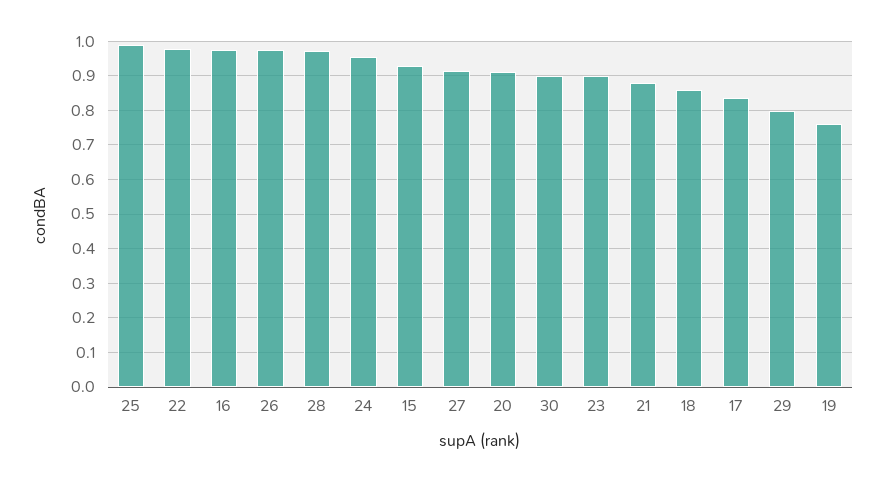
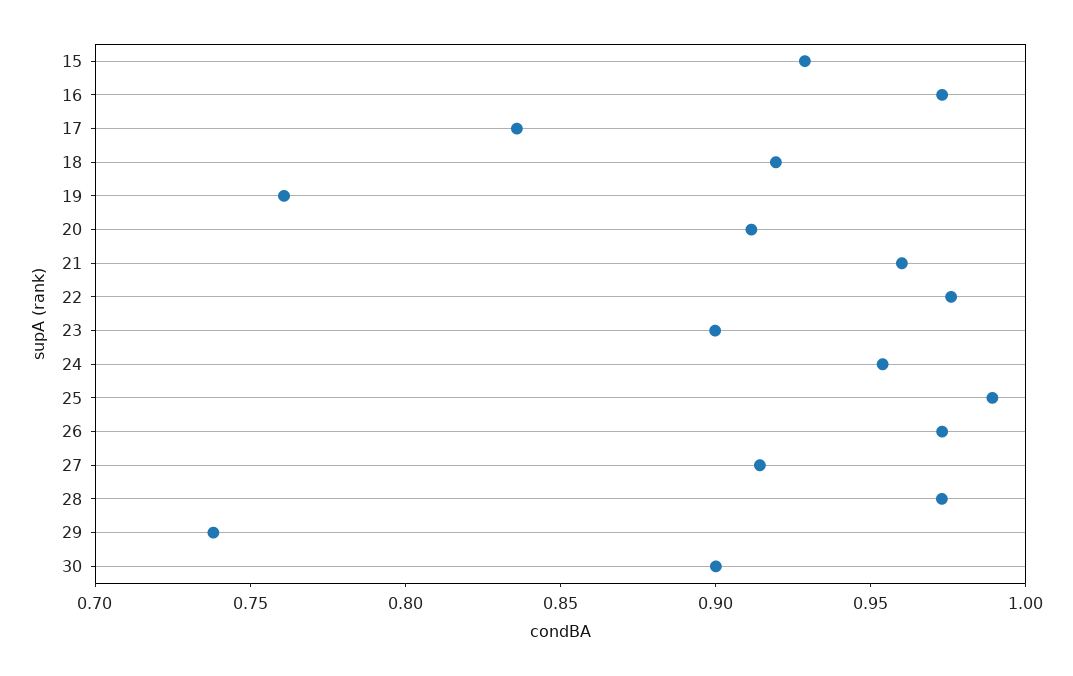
21: 0.88 -> 0.96
18: 0.86 -> 0.92
29: 0.8 -> 0.74

